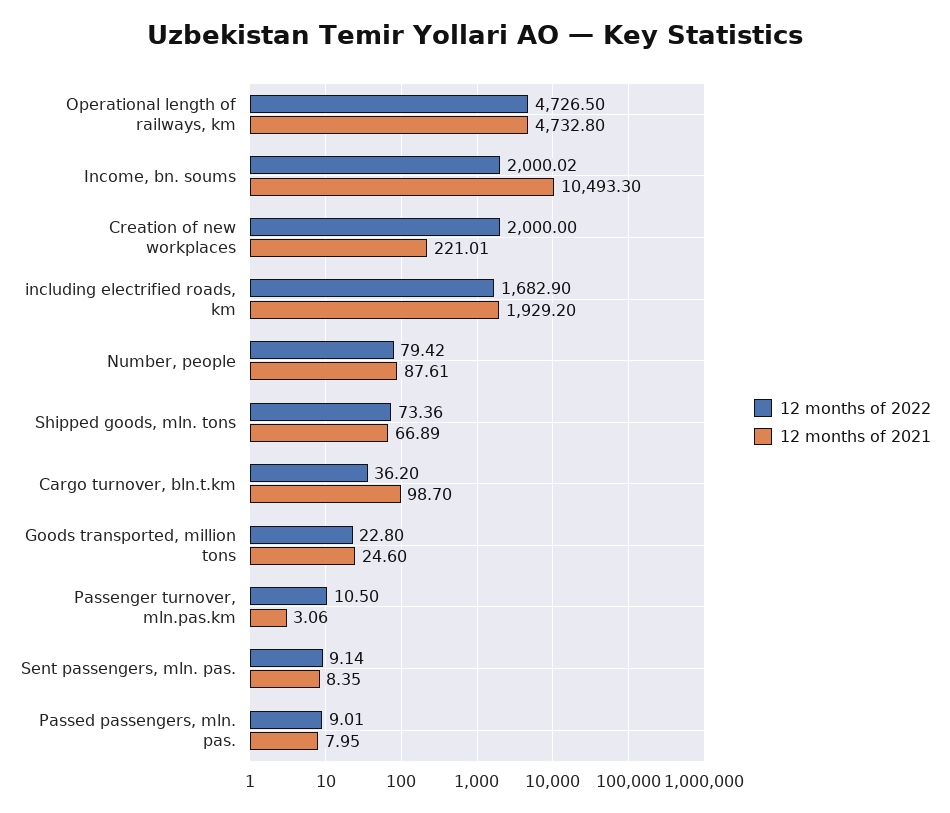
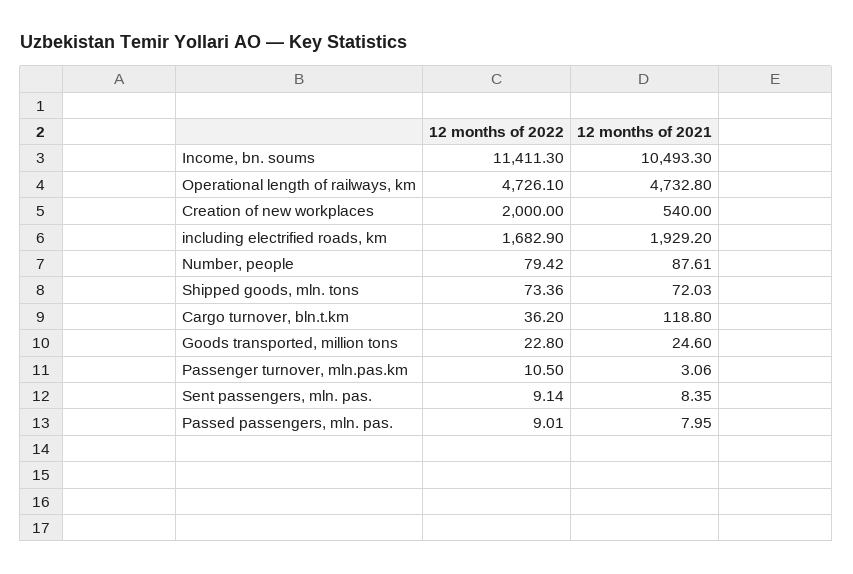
12 months of 2022, Operational length of railways, km: 4726.5 -> 4726.1
12 months of 2022, Income, bn. soums: 2000.02 -> 11411.3
12 months of 2021, Creation of new workplaces: 221.01 -> 540
12 months of 2021, Shipped goods, mln. tons: 66.89 -> 72.03
12 months of 2021, Cargo turnover, bln.t.km: 98.7 -> 118.8

